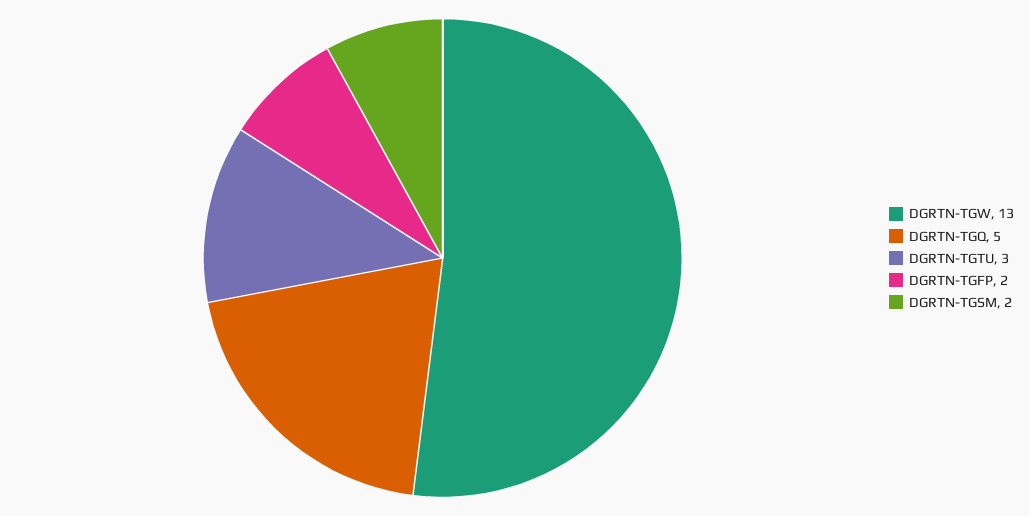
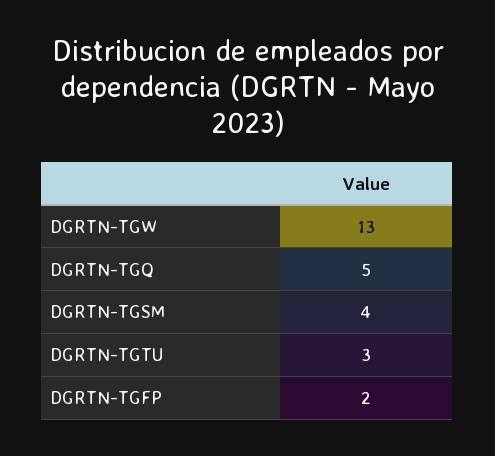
DGRTN-TGSM: 2 -> 4

